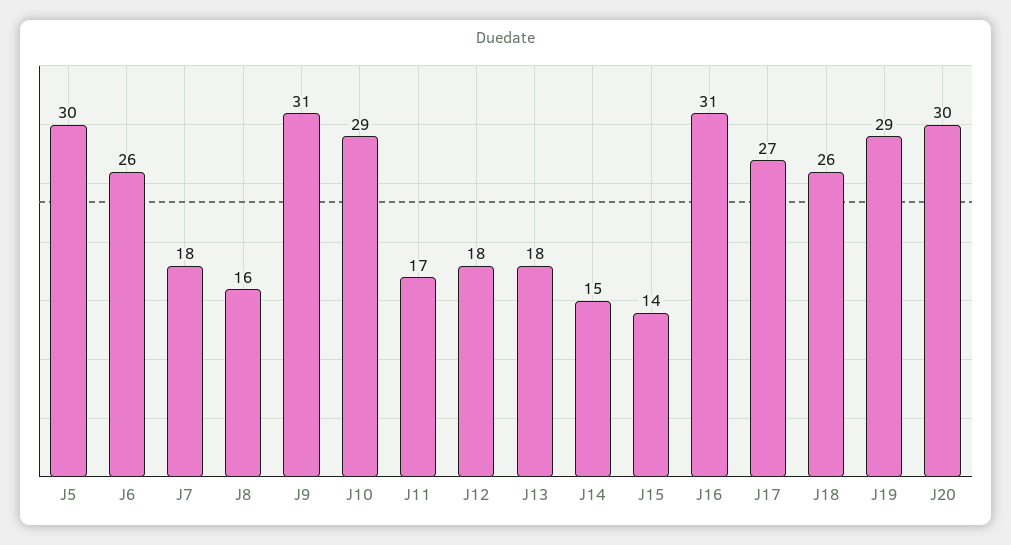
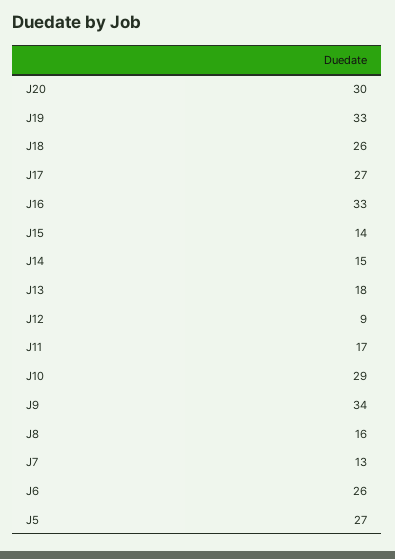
J5: 30 -> 27
J7: 18 -> 13
J9: 31 -> 34
J12: 18 -> 9
J16: 31 -> 33
J19: 29 -> 33

